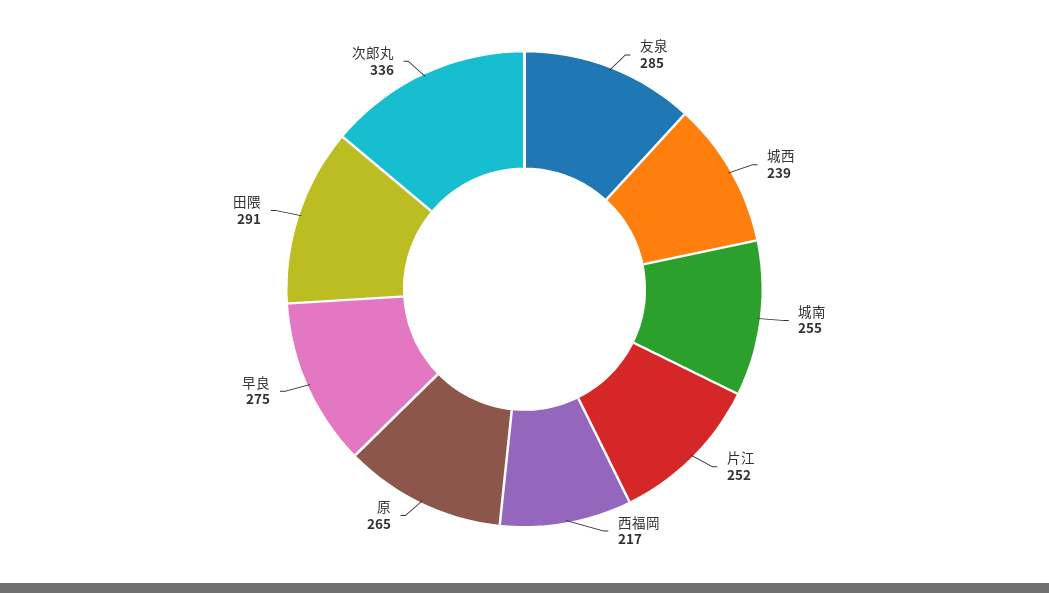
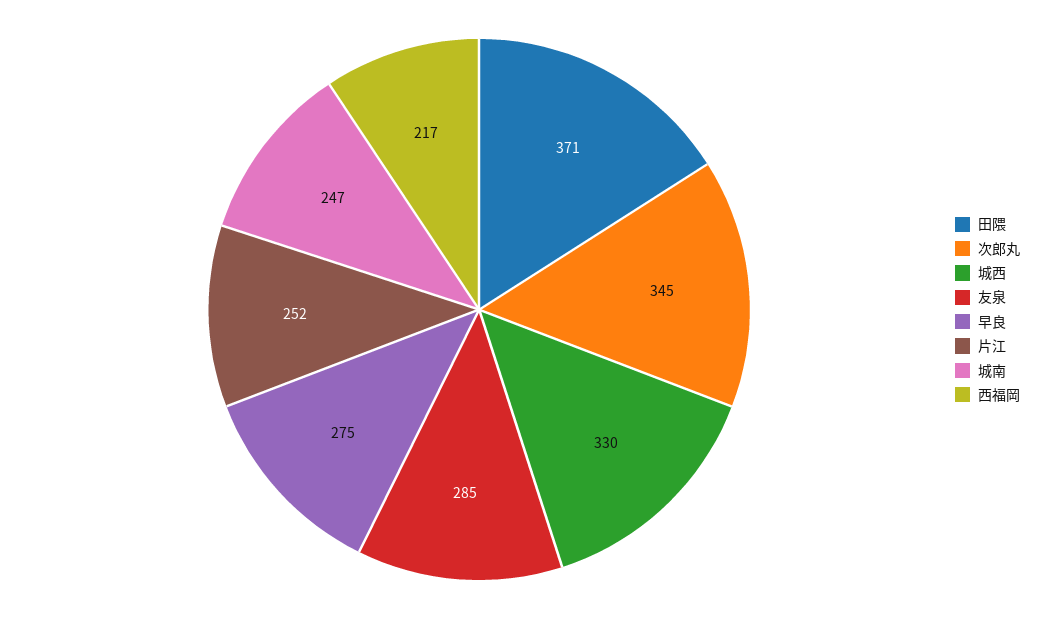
城西: 239 -> 330
城南: 255 -> 247
原: 265 -> none
田隈: 291 -> 371
次郎丸: 336 -> 345

